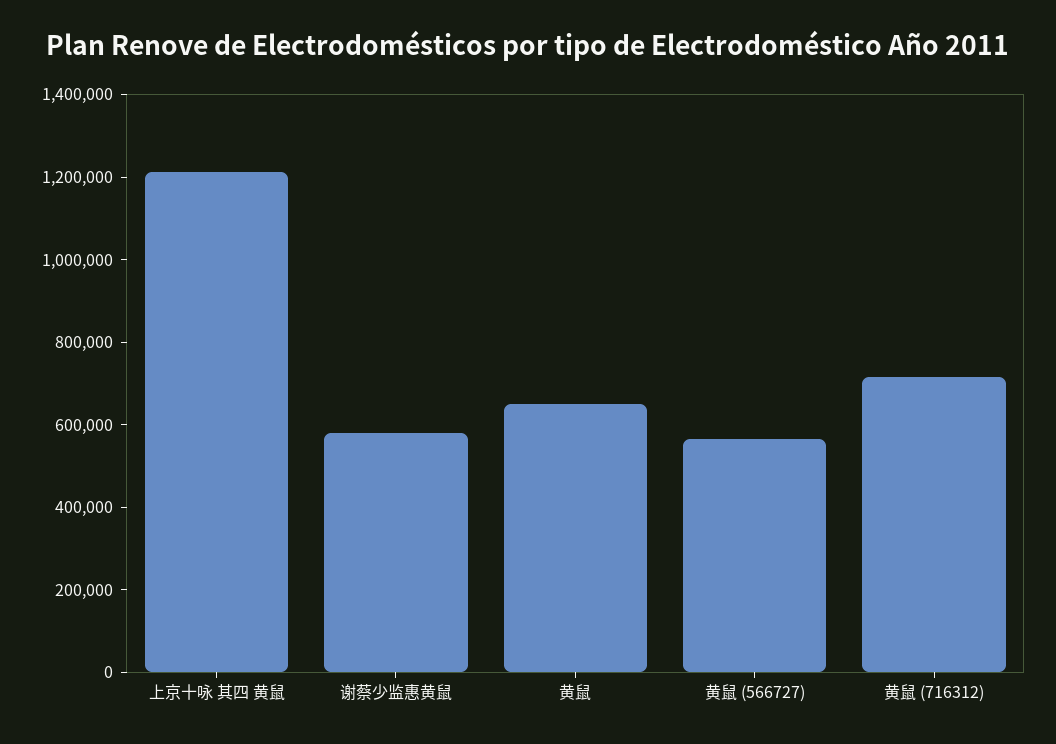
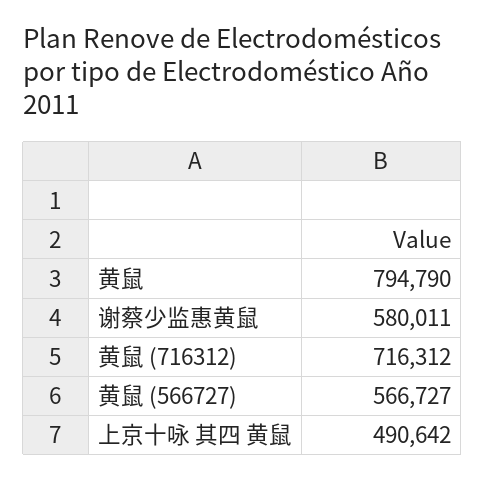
上京十咏 其四 黄鼠: 1200000 -> 490642
黄鼠: 650000 -> 794790

